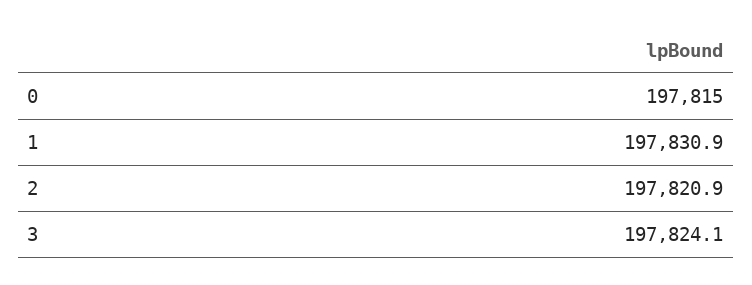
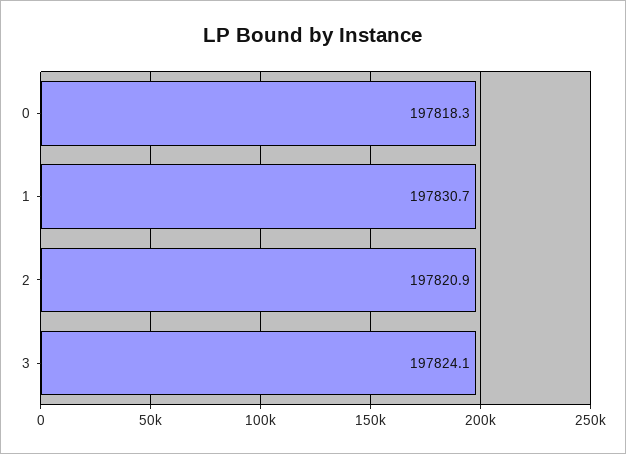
0: 197815 -> 197818.3
1: 197830.9 -> 197830.7

